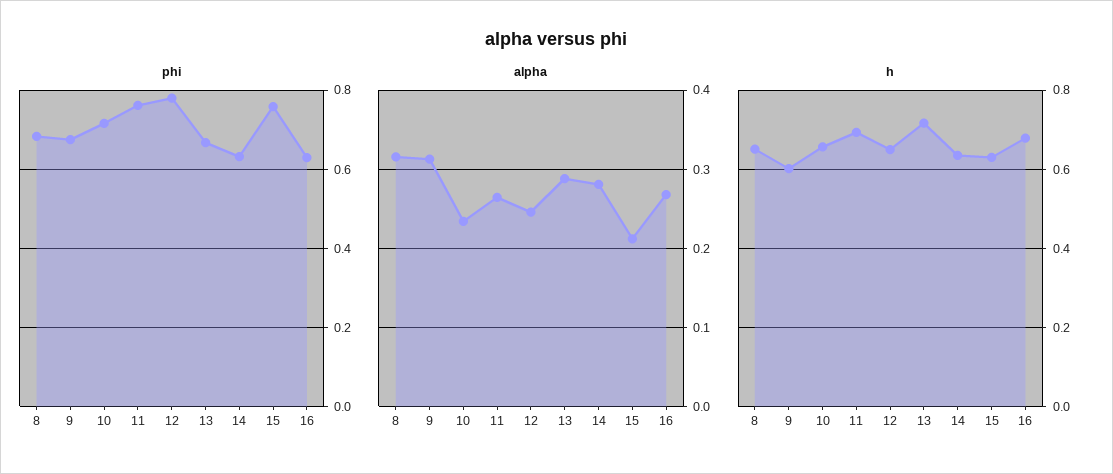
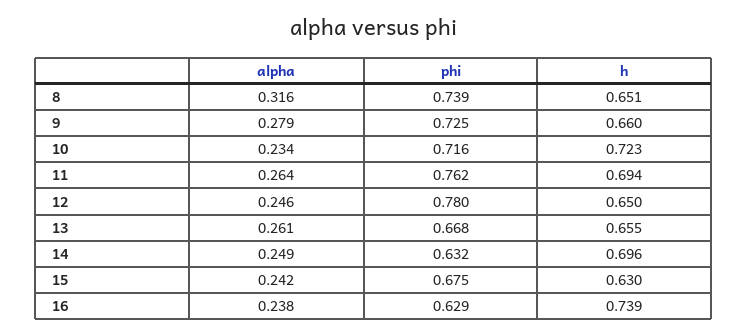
phi, 8: 0.68 -> 0.739
phi, 9: 0.68 -> 0.725
phi, 15: 0.76 -> 0.675
alpha, 9: 0.31 -> 0.279
alpha, 13: 0.29 -> 0.261
alpha, 14: 0.28 -> 0.249
alpha, 15: 0.21 -> 0.242
alpha, 16: 0.27 -> 0.238
h, 9: 0.6 -> 0.66
h, 10: 0.66 -> 0.723
h, 13: 0.72 -> 0.655
h, 14: 0.64 -> 0.696
h, 16: 0.68 -> 0.739

